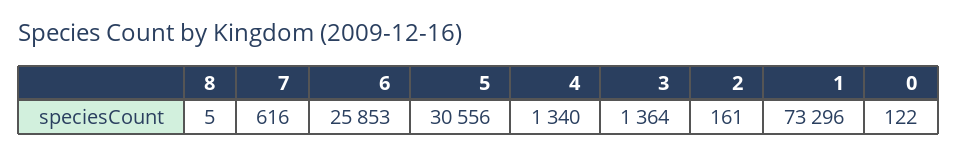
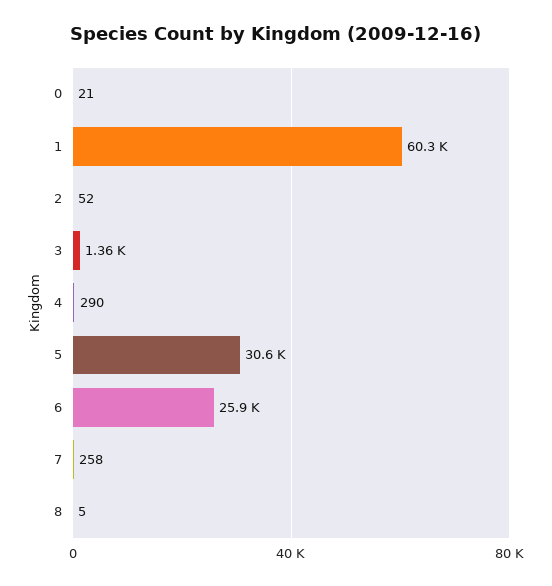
7: 616 -> 258
4: 1340 -> 290
2: 161 -> 52
1: 73296 -> 60300
0: 122 -> 21

